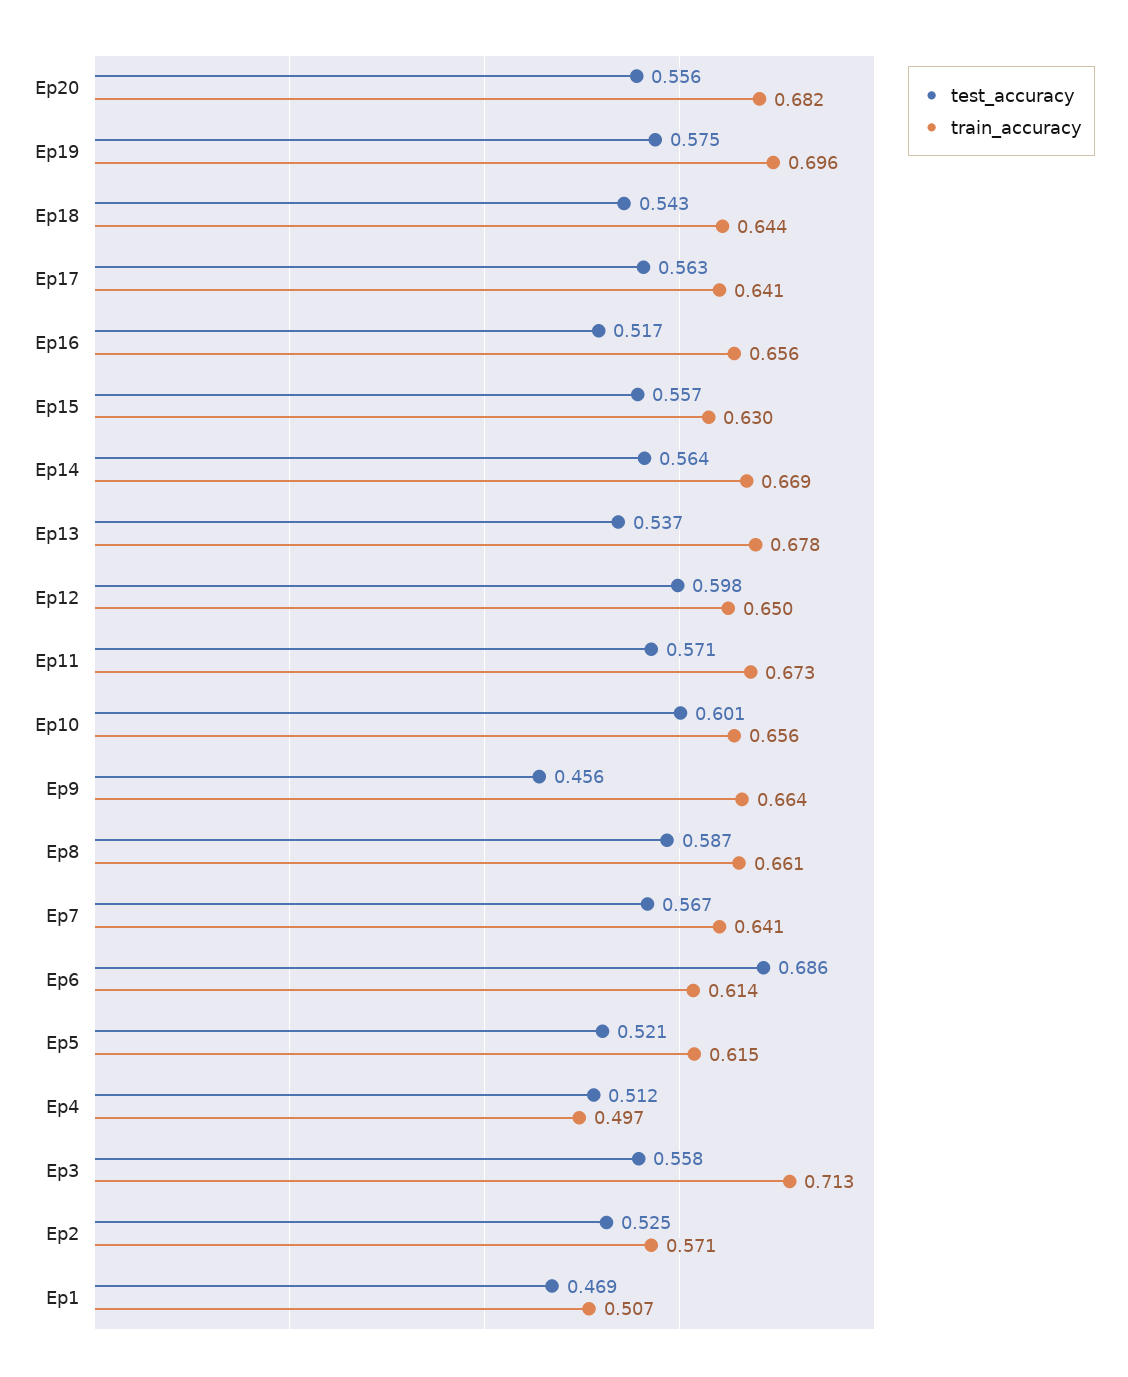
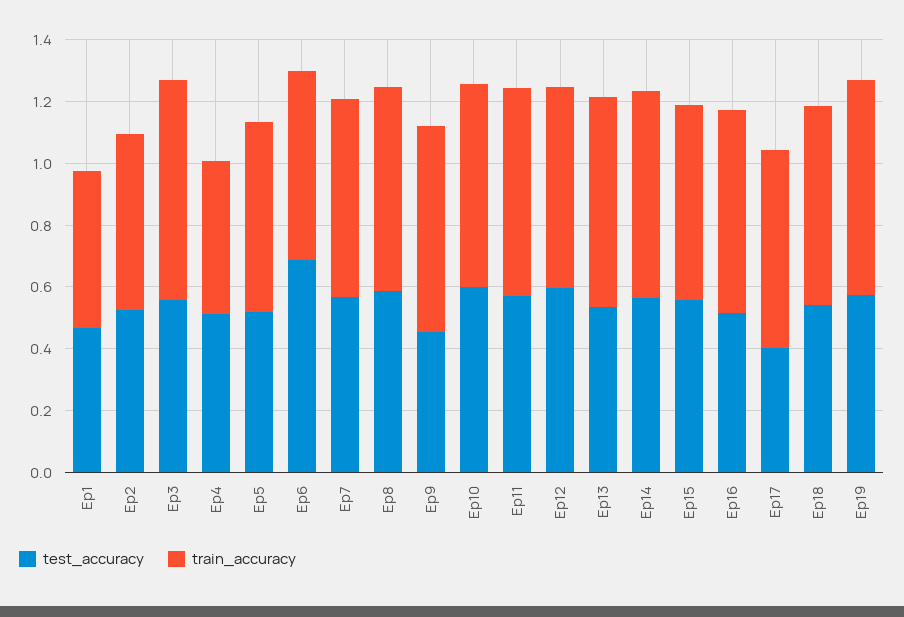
test_accuracy, Ep20: 0.556 -> none
train_accuracy, Ep20: 0.682 -> none
test_accuracy, Ep17: 0.563 -> 0.4

